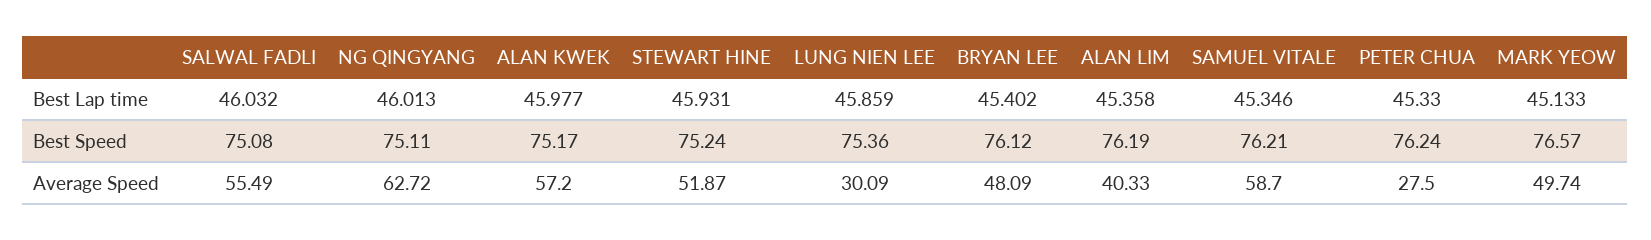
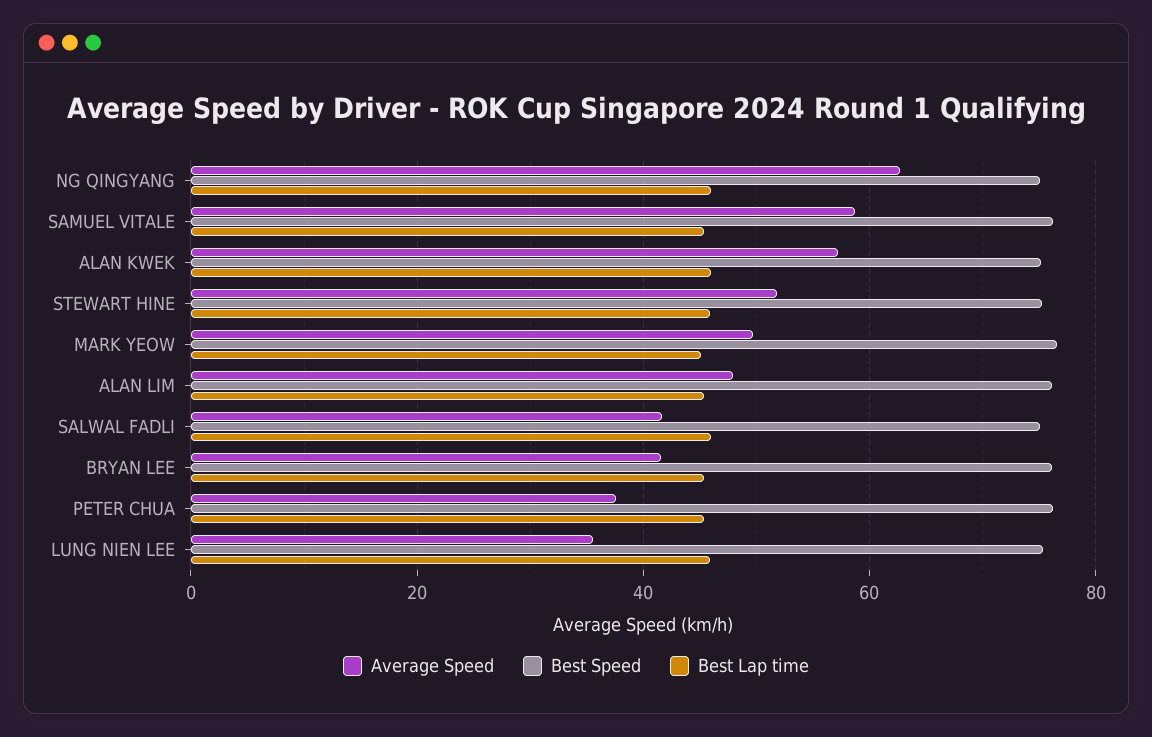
Average Speed, SALWAL FADLI: 55.49 -> 42
Average Speed, LUNG NIEN LEE: 30.09 -> 36
Average Speed, BRYAN LEE: 48.09 -> 42
Average Speed, ALAN LIM: 40.33 -> 48
Average Speed, PETER CHUA: 27.5 -> 38

